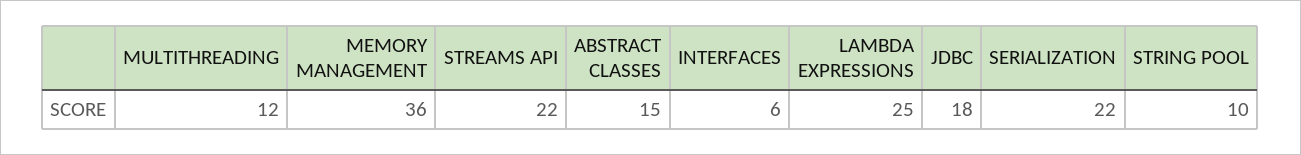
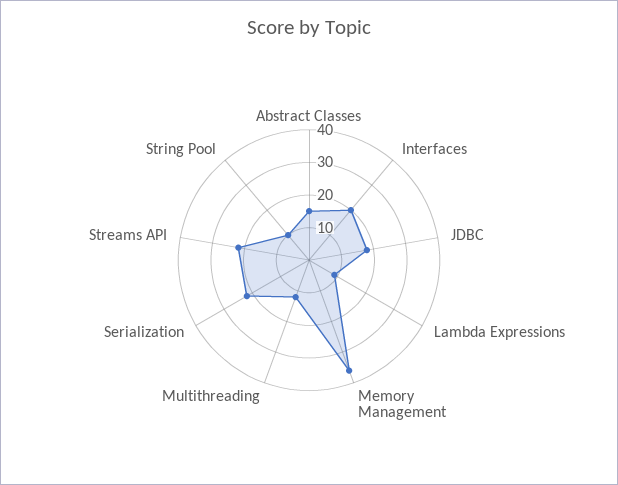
INTERFACES: 6 -> 20
LAMBDA EXPRESSIONS: 25 -> 10

